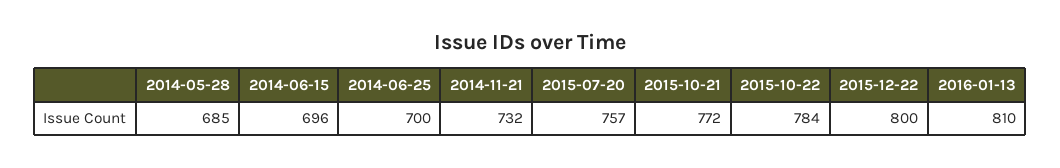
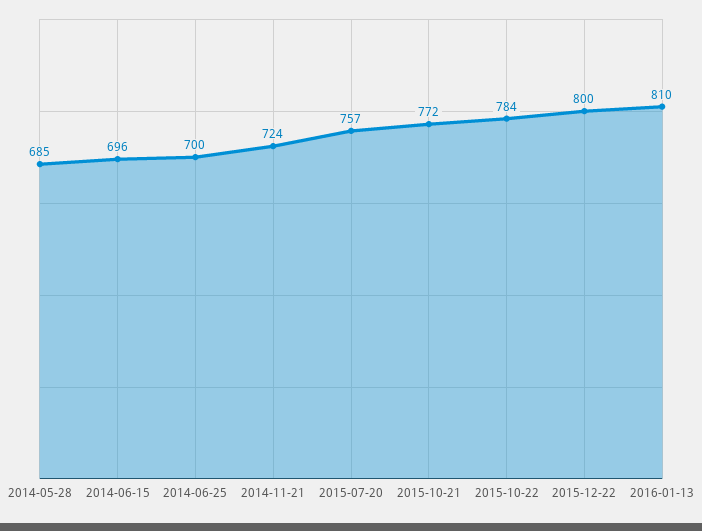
2014-11-21: 732 -> 724

